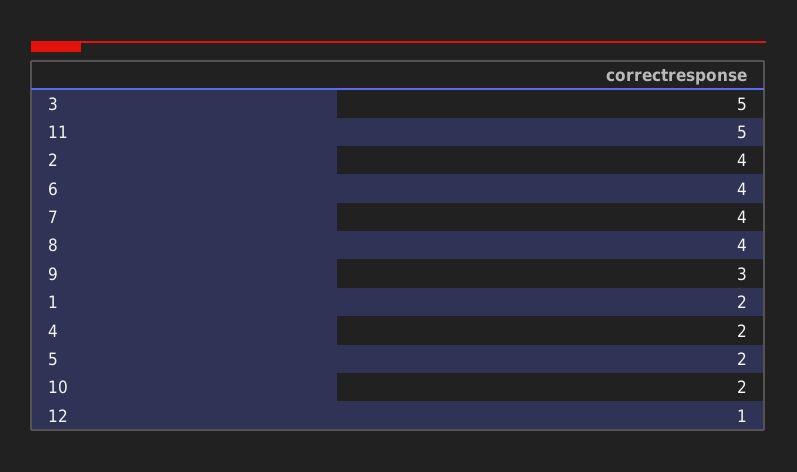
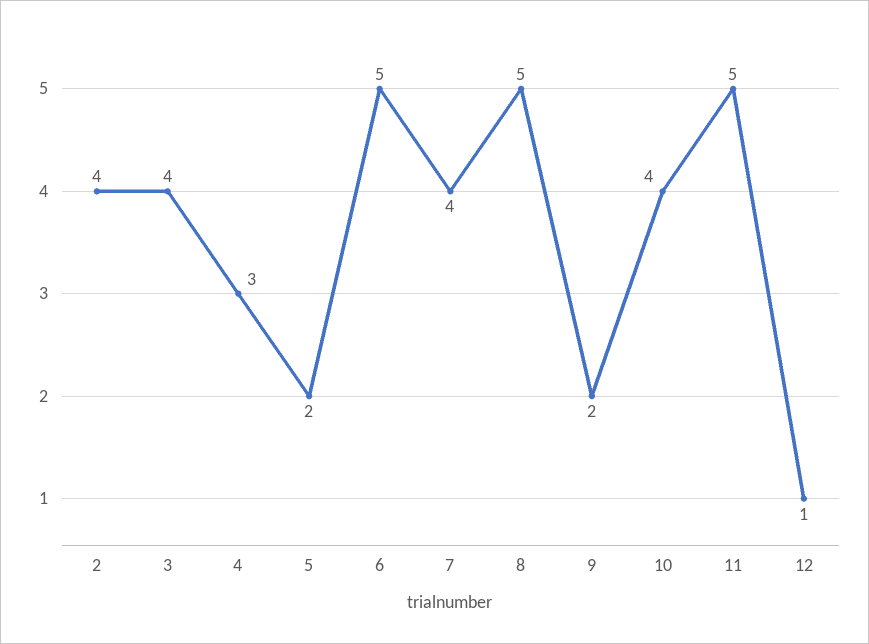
3: 5 -> 4
6: 4 -> 5
8: 4 -> 5
9: 3 -> 2
1: 2 -> none
4: 2 -> 3
10: 2 -> 4

